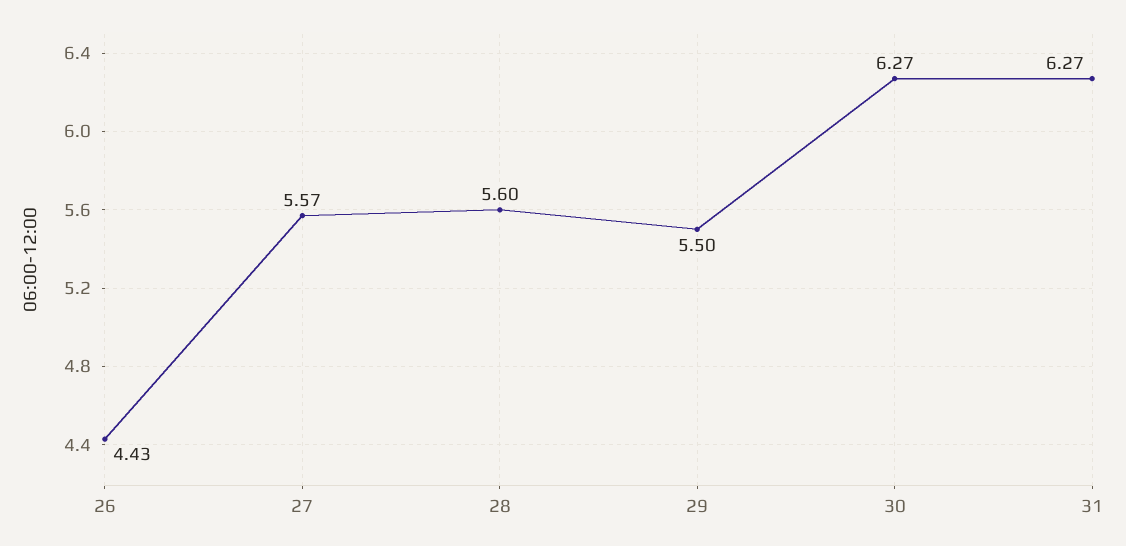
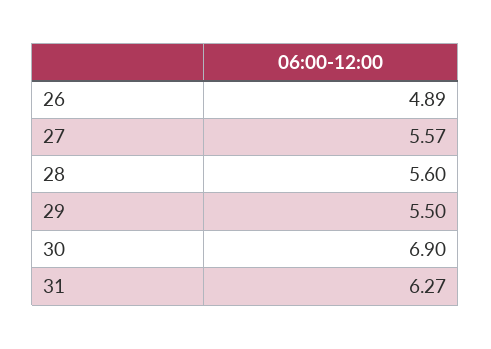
26: 4.43 -> 4.89
30: 6.27 -> 6.9

